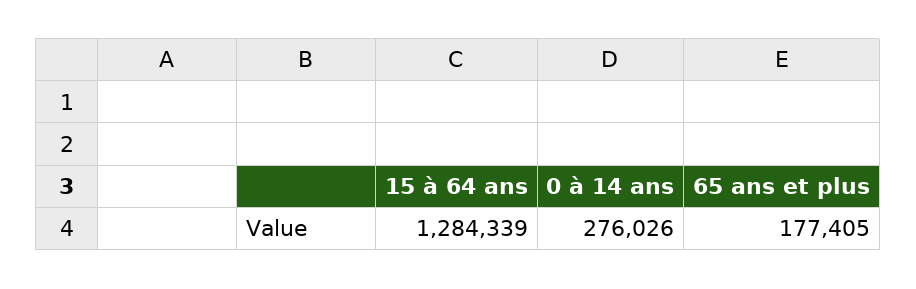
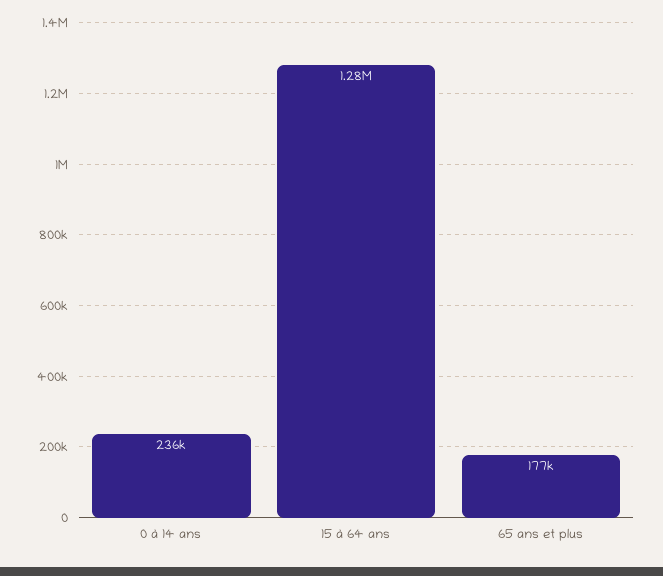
0 à 14 ans: 276026 -> 236000

